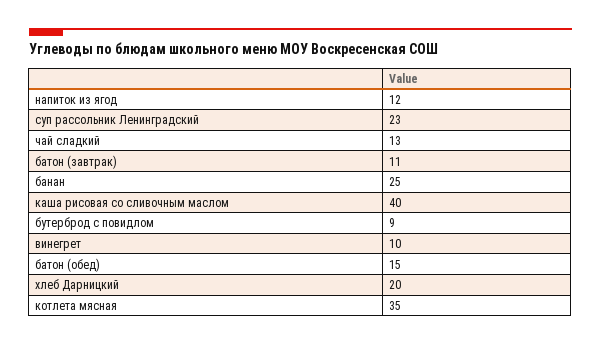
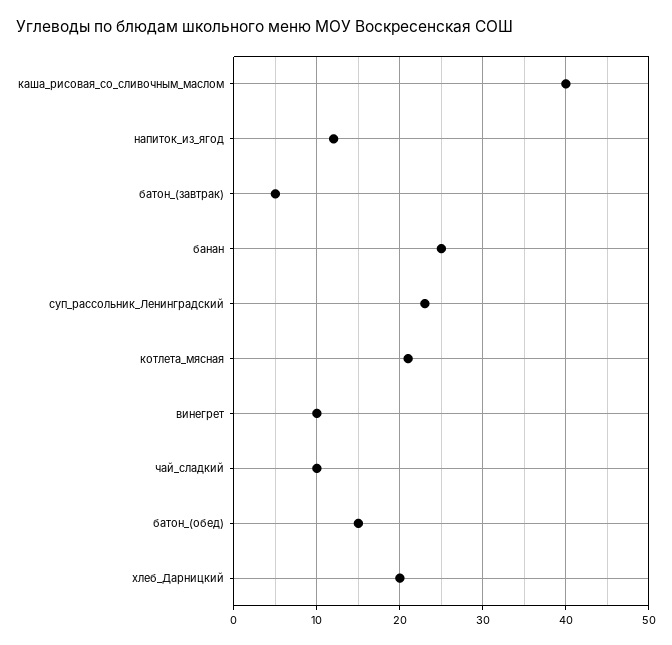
чай сладкий: 13 -> 10
батон (завтрак): 11 -> 5
бутерброд с повидлом: 9 -> none
котлета мясная: 35 -> 21

